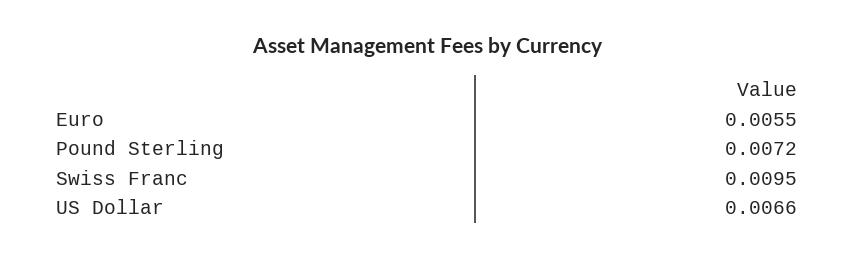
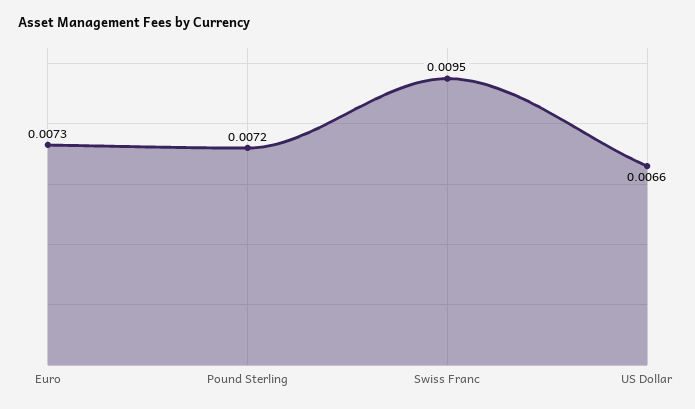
Euro: 0.0055 -> 0.0073

